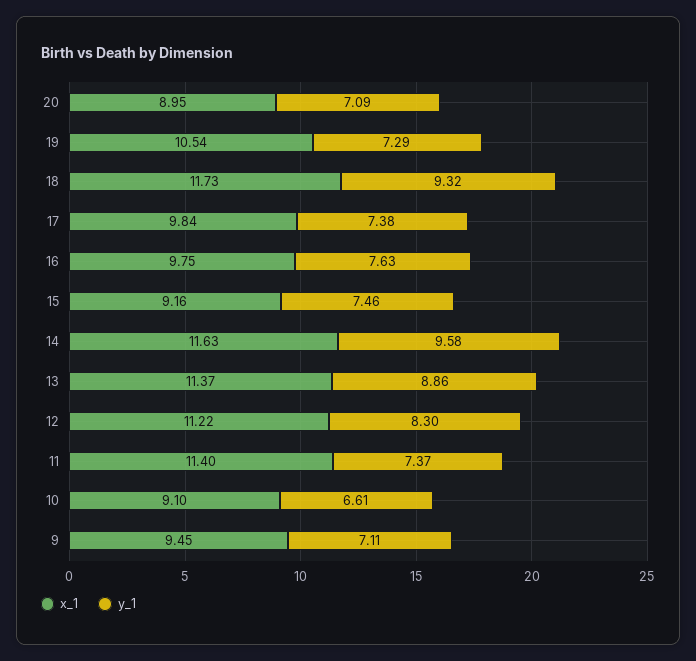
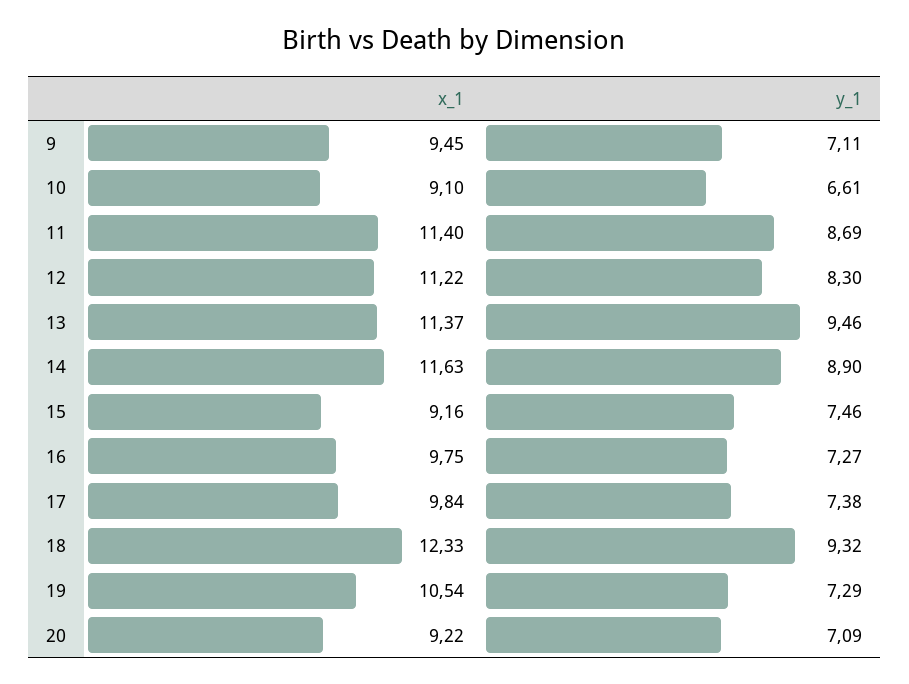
x_1, 20: 8.95 -> 9.22
x_1, 18: 11.73 -> 12.33
y_1, 16: 7.63 -> 7.27
y_1, 14: 9.58 -> 8.9
y_1, 13: 8.86 -> 9.46
y_1, 11: 7.37 -> 8.69

